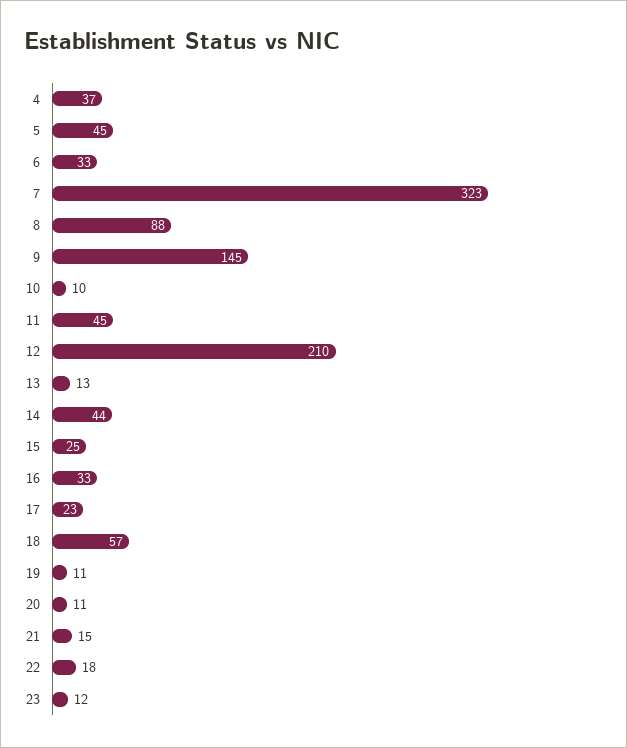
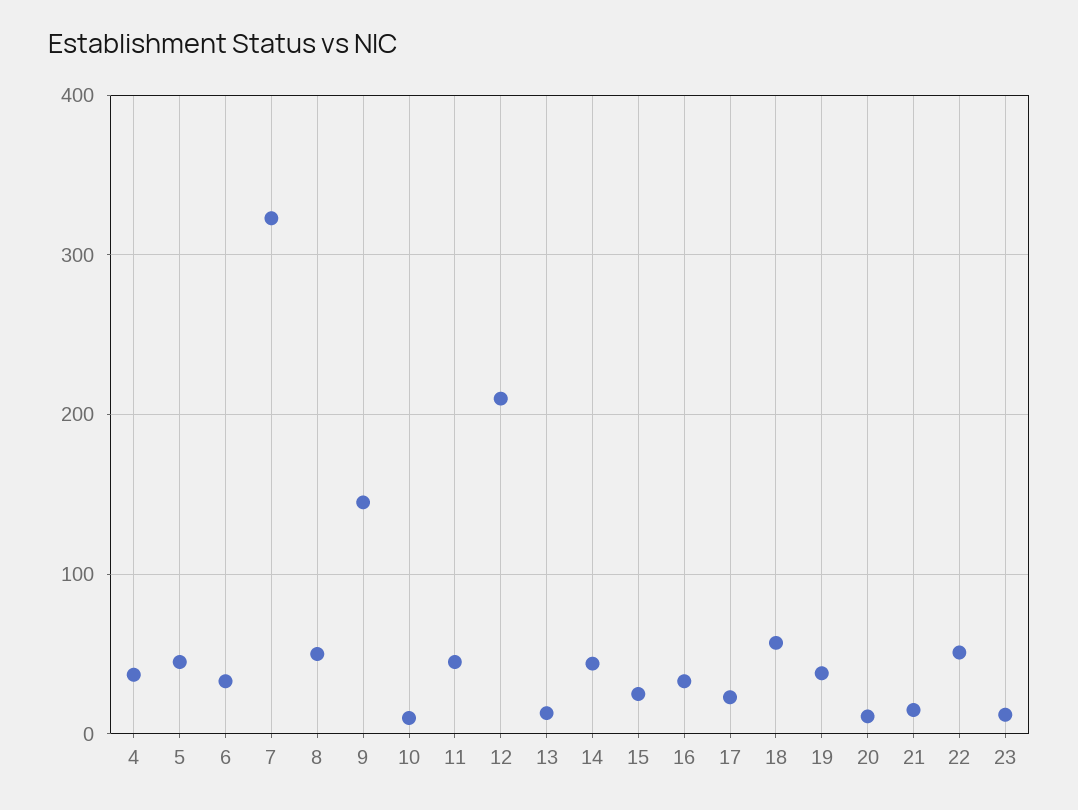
8: 88 -> 50
19: 11 -> 40
22: 18 -> 50

